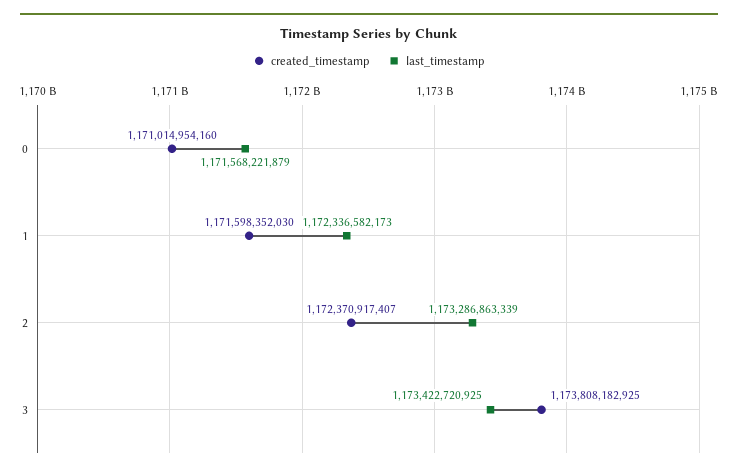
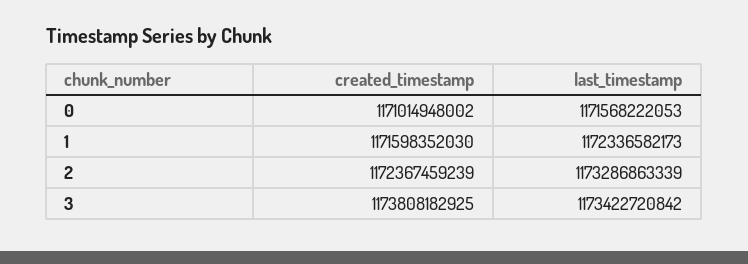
created_timestamp, 0: 1171014954160 -> 1171014948002
last_timestamp, 0: 1171568221879 -> 1171568222053
created_timestamp, 2: 1172370917407 -> 1172367459239
last_timestamp, 3: 1173422720925 -> 1173422720842

